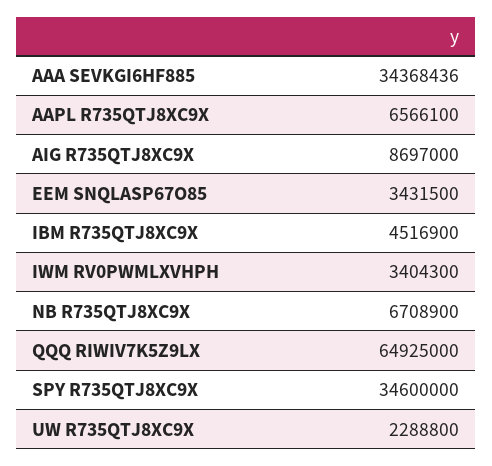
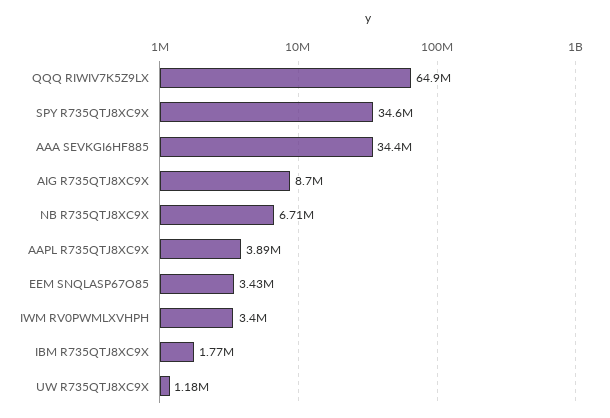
AAPL R735QTJ8XC9X: 6566100 -> 3890000
IBM R735QTJ8XC9X: 4516900 -> 1770000
UW R735QTJ8XC9X: 2288800 -> 1180000

